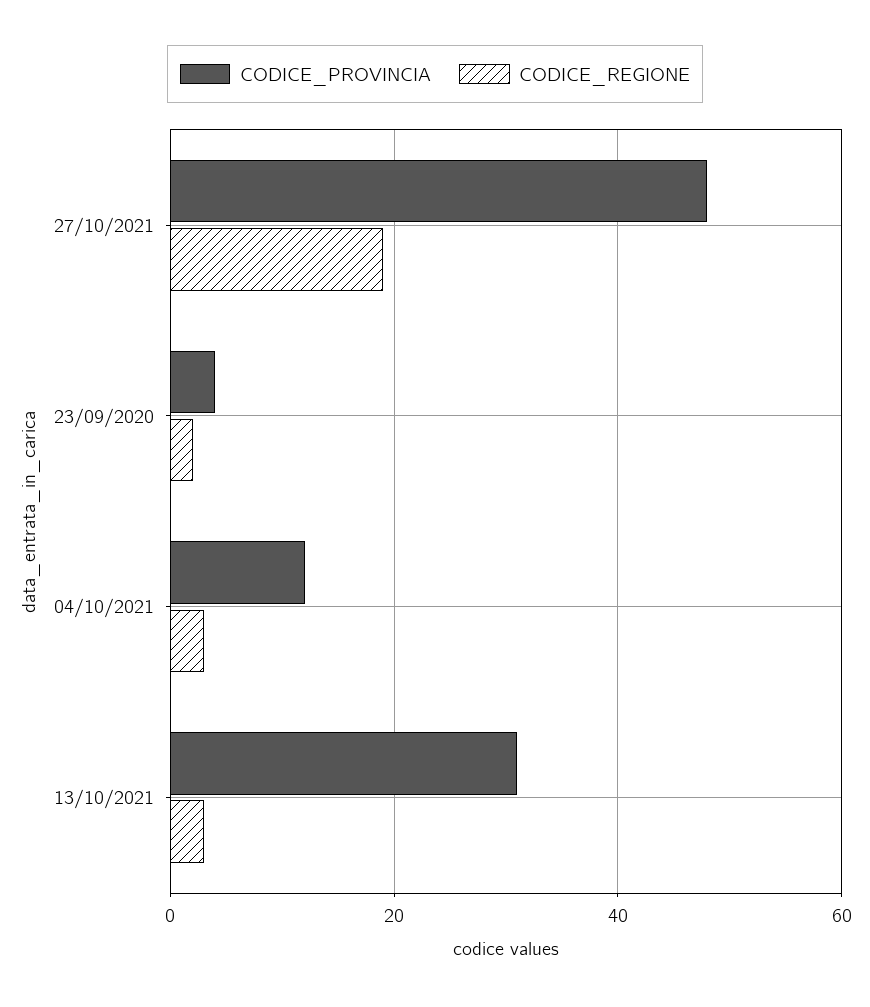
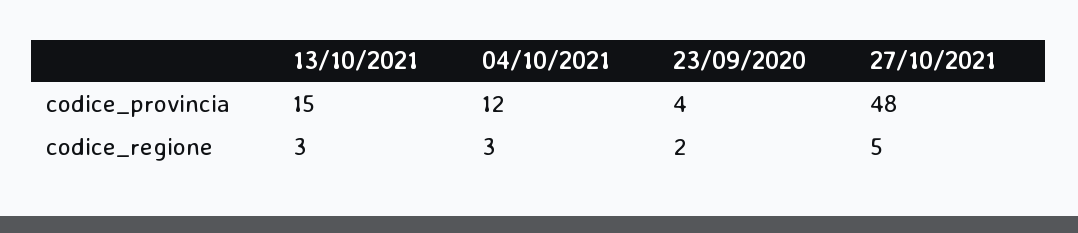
CODICE_REGIONE, 27/10/2021: 20 -> 5
CODICE_PROVINCIA, 13/10/2021: 30 -> 15

